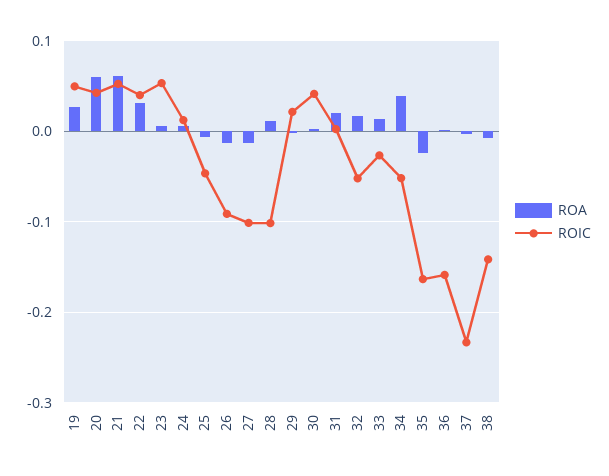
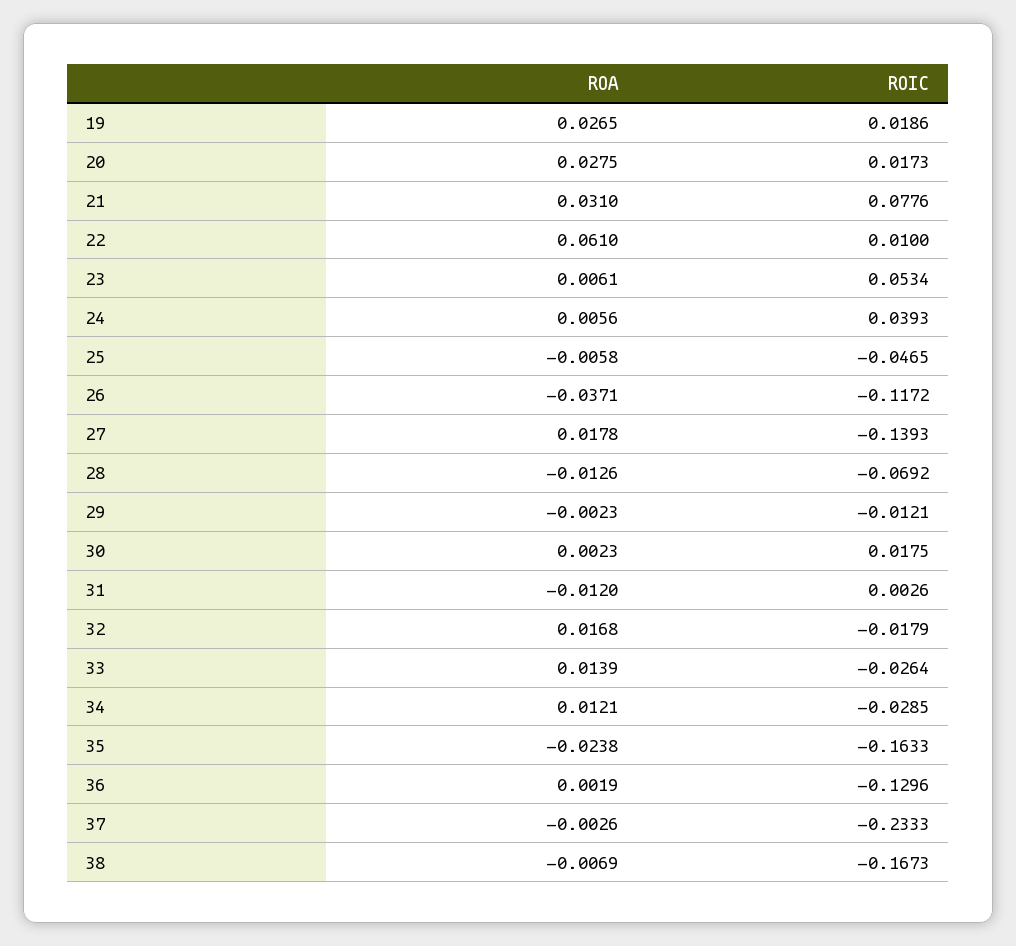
ROIC, 19: 0.05 -> 0.0186
ROA, 20: 0.06 -> 0.0275
ROIC, 20: 0.04 -> 0.0173
ROA, 21: 0.06 -> 0.031
ROIC, 21: 0.05 -> 0.0776
ROA, 22: 0.03 -> 0.061
ROIC, 22: 0.04 -> 0.01
ROIC, 24: 0.01 -> 0.0393
ROA, 26: -0.01 -> -0.0371
ROIC, 26: -0.09 -> -0.1172
ROA, 27: -0.01 -> 0.0178
ROIC, 27: -0.1 -> -0.1393
ROA, 28: 0.01 -> -0.0126
ROIC, 28: -0.1 -> -0.0692
ROIC, 29: 0.02 -> -0.0121
ROIC, 30: 0.04 -> 0.0175
ROA, 31: 0.02 -> -0.012
ROIC, 32: -0.05 -> -0.0179
ROA, 34: 0.04 -> 0.0121
ROIC, 34: -0.05 -> -0.0285
ROIC, 36: -0.16 -> -0.1296
ROIC, 38: -0.14 -> -0.1673

